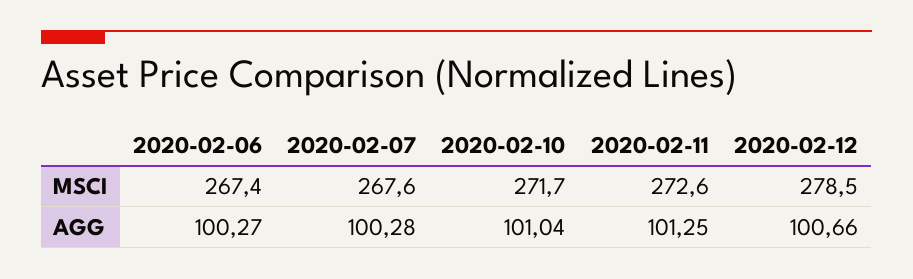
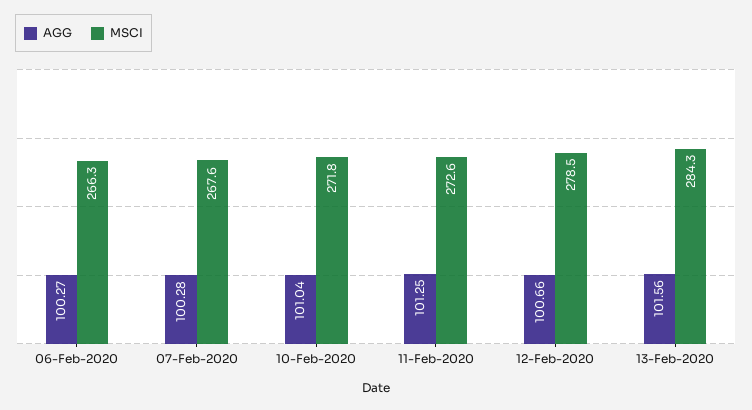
MSCI, 2020-02-06: 267.4 -> 266.3
MSCI, 2020-02-10: 271.7 -> 271.8
AGG, 13-Feb-2020: none -> 101.56
MSCI, 13-Feb-2020: none -> 284.3

